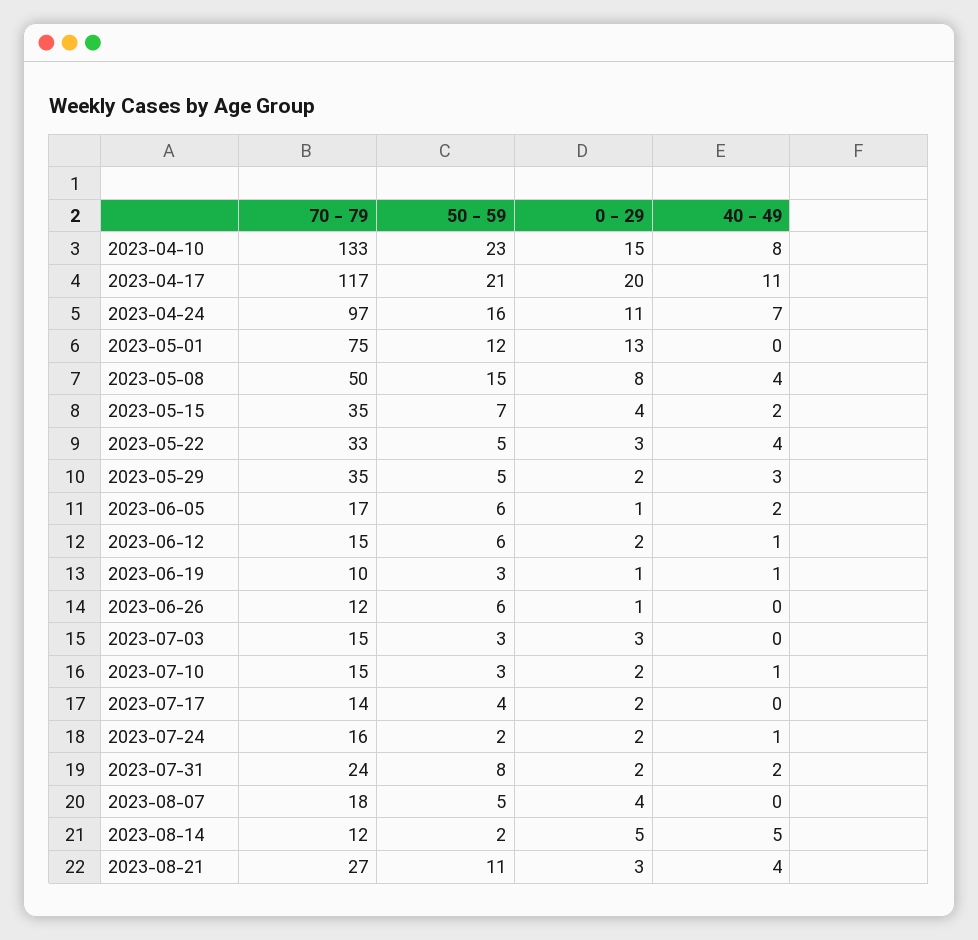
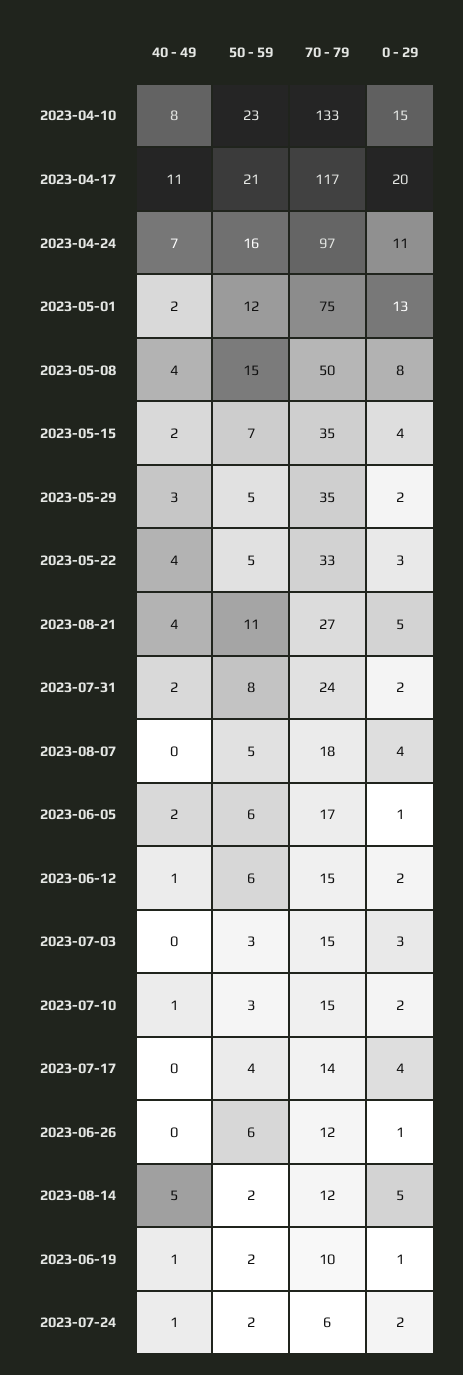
40 - 49, 2023-05-01: 0 -> 2
50 - 59, 2023-06-19: 3 -> 2
0 - 29, 2023-07-17: 2 -> 4
70 - 79, 2023-07-24: 16 -> 6
0 - 29, 2023-08-21: 3 -> 5

